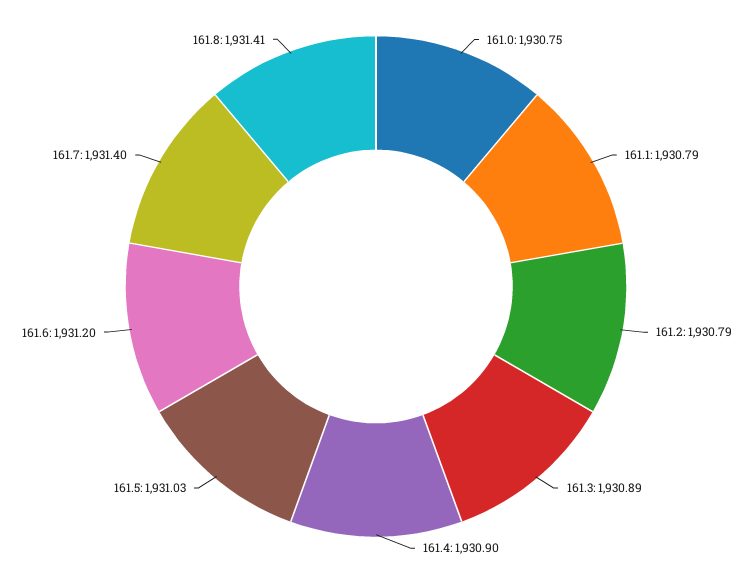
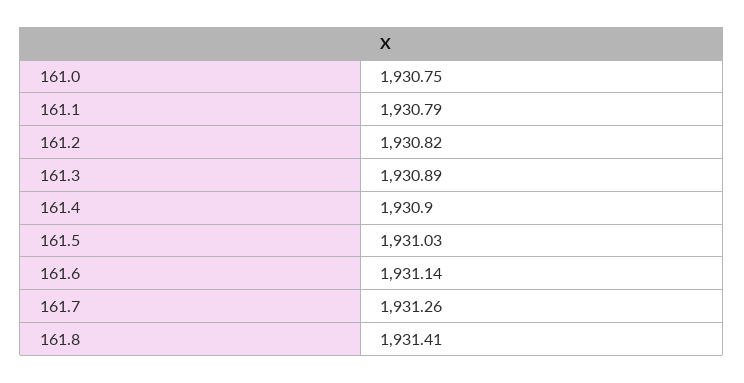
161.2: 1930.79 -> 1930.82
161.6: 1931.2 -> 1931.14
161.7: 1931.4 -> 1931.26

